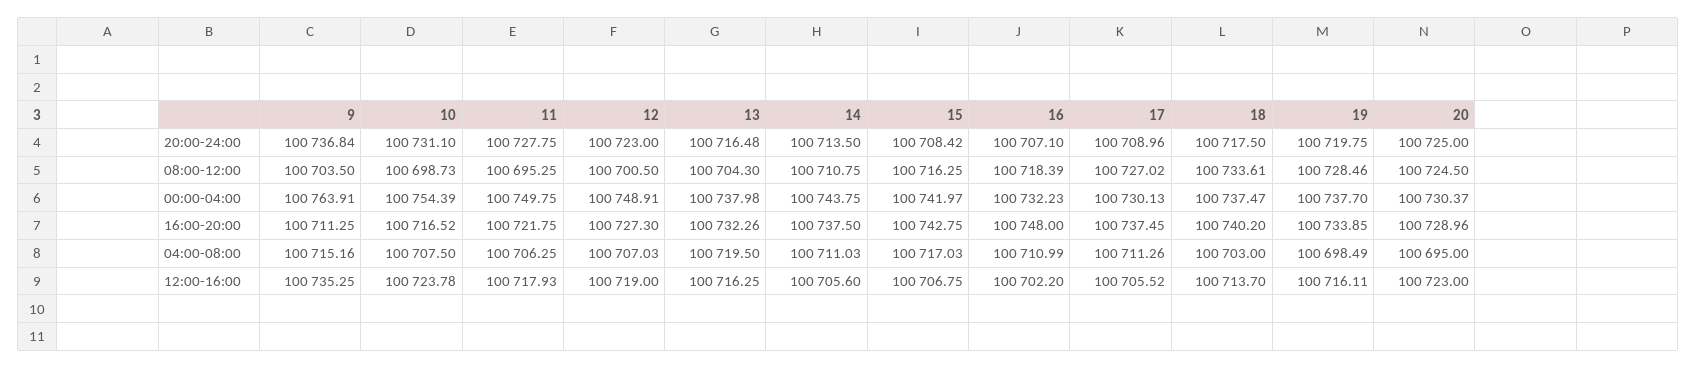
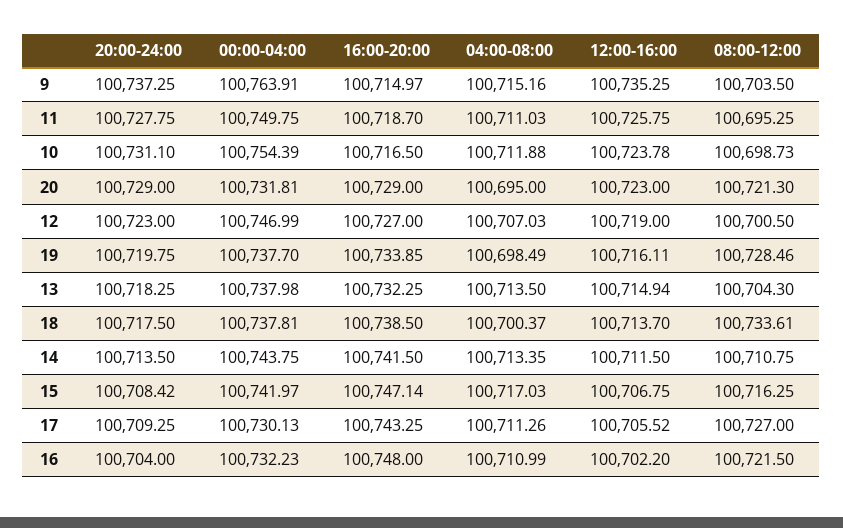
9, 20:00-24:00: 100736.84 -> 100737.25
13, 20:00-24:00: 100716.48 -> 100718.25
16, 20:00-24:00: 100707.1 -> 100704
17, 20:00-24:00: 100708.96 -> 100709.25
20, 20:00-24:00: 100725 -> 100729
16, 08:00-12:00: 100718.39 -> 100721.5
17, 08:00-12:00: 100727.02 -> 100727
20, 08:00-12:00: 100724.5 -> 100721.3
12, 00:00-04:00: 100748.91 -> 100746.99
18, 00:00-04:00: 100737.47 -> 100737.81
20, 00:00-04:00: 100730.37 -> 100731.81
9, 16:00-20:00: 100711.25 -> 100714.97
10, 16:00-20:00: 100716.52 -> 100716.5
11, 16:00-20:00: 100721.75 -> 100718.7
12, 16:00-20:00: 100727.3 -> 100727
13, 16:00-20:00: 100732.26 -> 100732.25
14, 16:00-20:00: 100737.5 -> 100741.5
15, 16:00-20:00: 100742.75 -> 100747.14
17, 16:00-20:00: 100737.45 -> 100743.25
18, 16:00-20:00: 100740.2 -> 100738.5
20, 16:00-20:00: 100728.96 -> 100729
10, 04:00-08:00: 100707.5 -> 100711.88
11, 04:00-08:00: 100706.25 -> 100711.03
13, 04:00-08:00: 100719.5 -> 100713.5
14, 04:00-08:00: 100711.03 -> 100713.35
18, 04:00-08:00: 100703 -> 100700.37
11, 12:00-16:00: 100717.93 -> 100725.75
13, 12:00-16:00: 100716.25 -> 100714.94
14, 12:00-16:00: 100705.6 -> 100711.5

